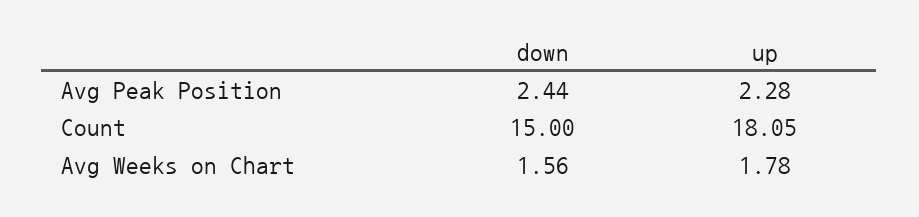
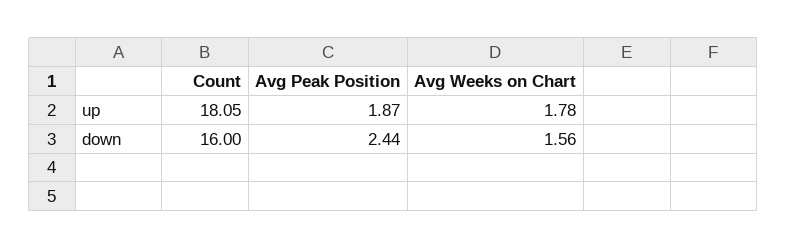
up, Avg Peak Position: 2.28 -> 1.87
down, Count: 15 -> 16

